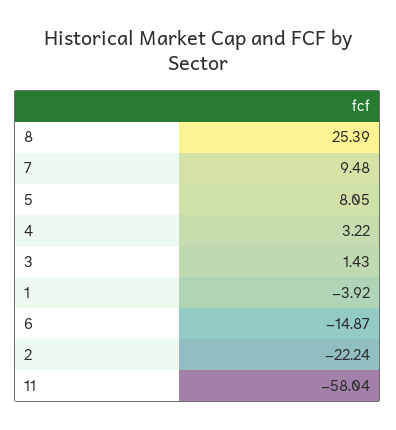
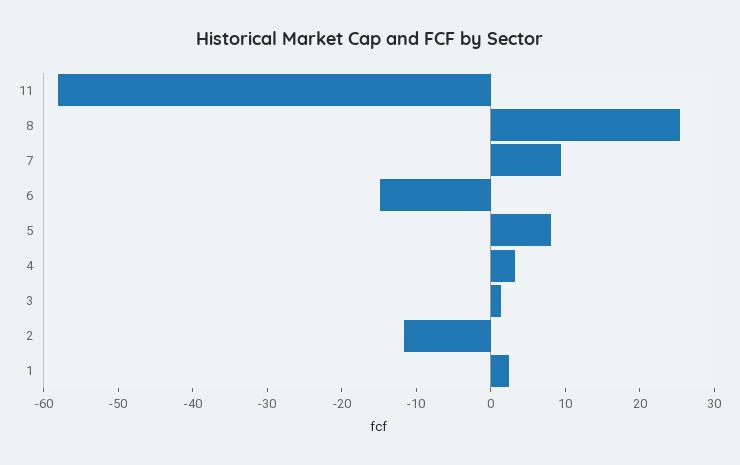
1: -3.92 -> 2
2: -22.24 -> -12

